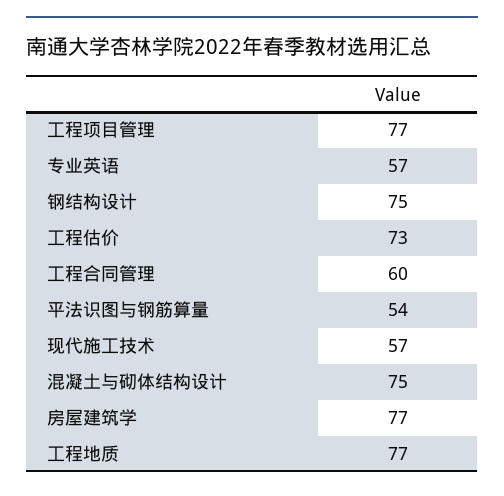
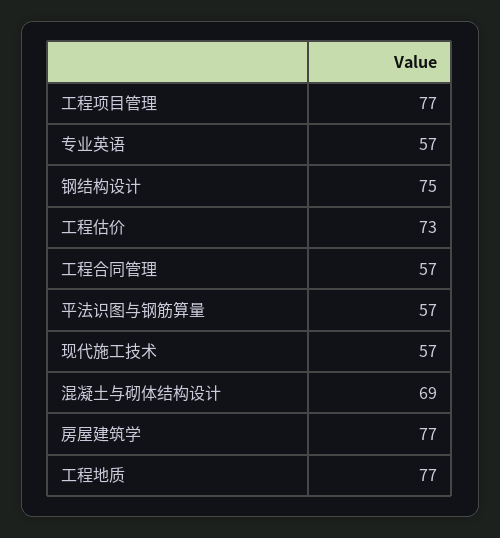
工程合同管理: 60 -> 57
平法识图与钢筋算量: 54 -> 57
混凝土与砌体结构设计: 75 -> 69

